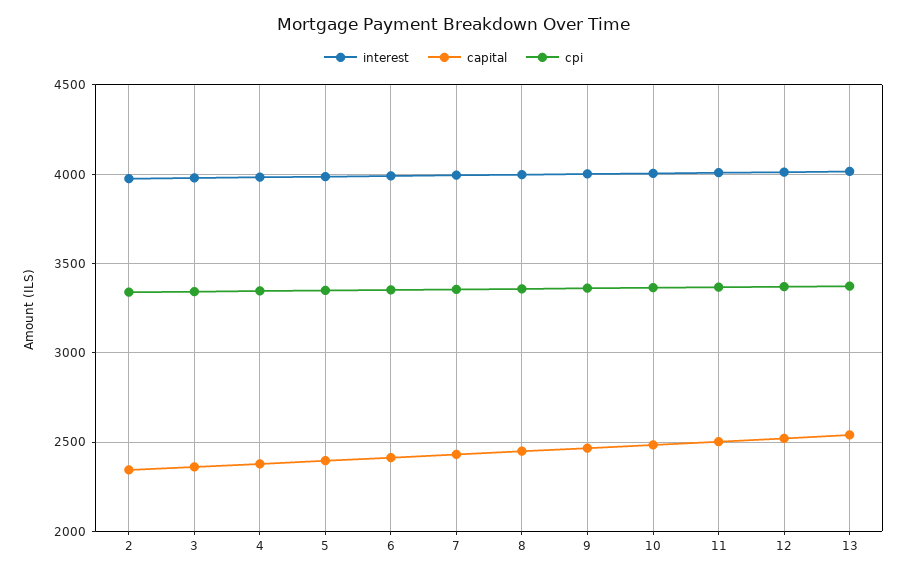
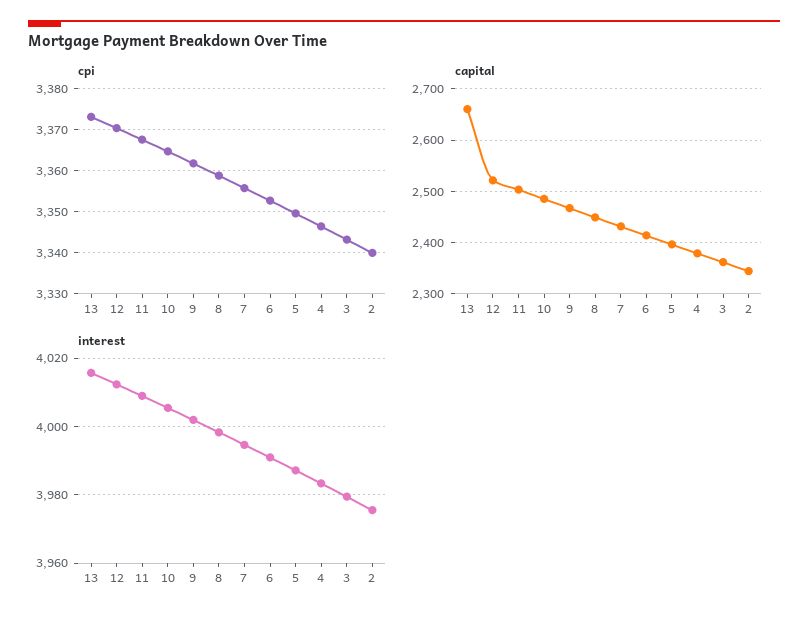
capital, 13: 2550 -> 2660

